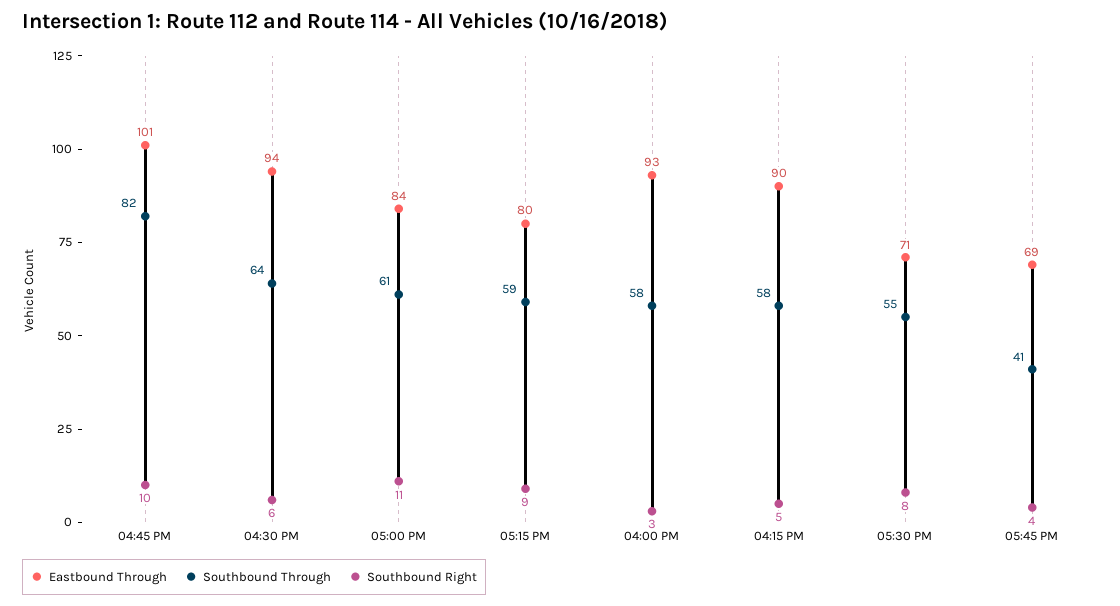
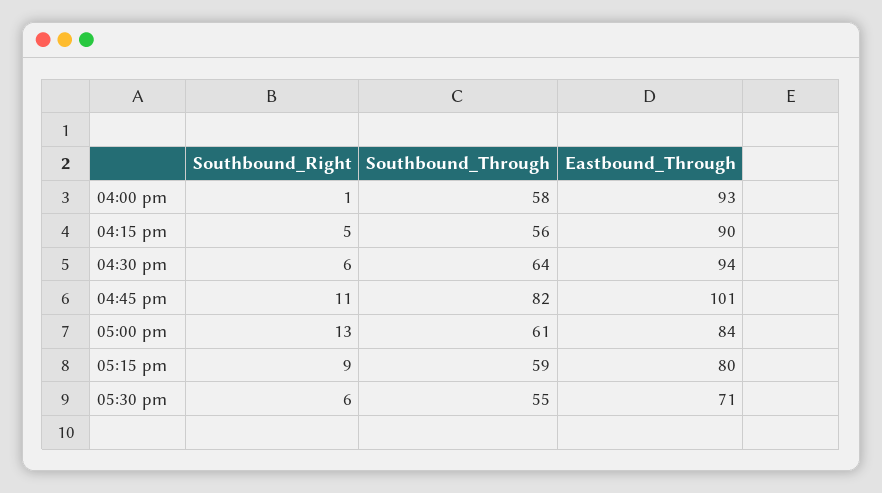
Southbound Right, 04:45 PM: 10 -> 11
Southbound Right, 05:00 PM: 11 -> 13
Southbound Right, 04:00 PM: 3 -> 1
Southbound Through, 04:15 PM: 58 -> 56
Southbound Right, 05:30 PM: 8 -> 6
Eastbound Through, 05:45 PM: 69 -> none
Southbound Through, 05:45 PM: 41 -> none
Southbound Right, 05:45 PM: 4 -> none

